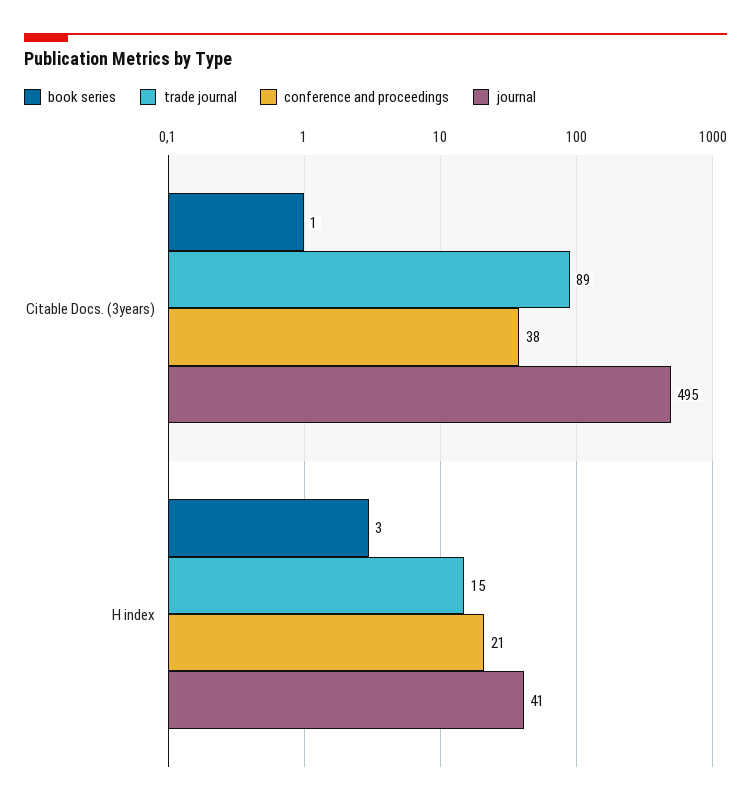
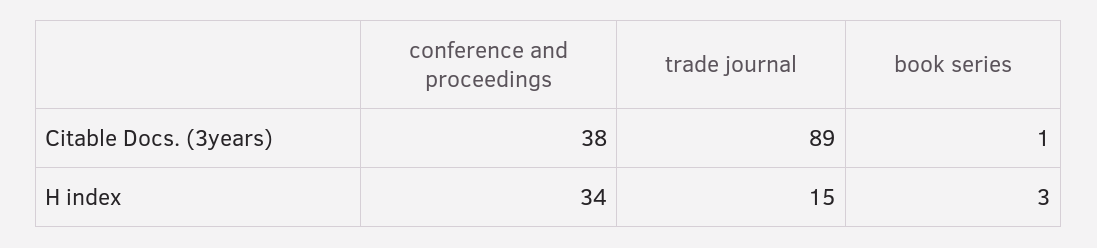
journal, Citable Docs. (3years): 495 -> none
conference and proceedings, H index: 21 -> 34
journal, H index: 41 -> none

